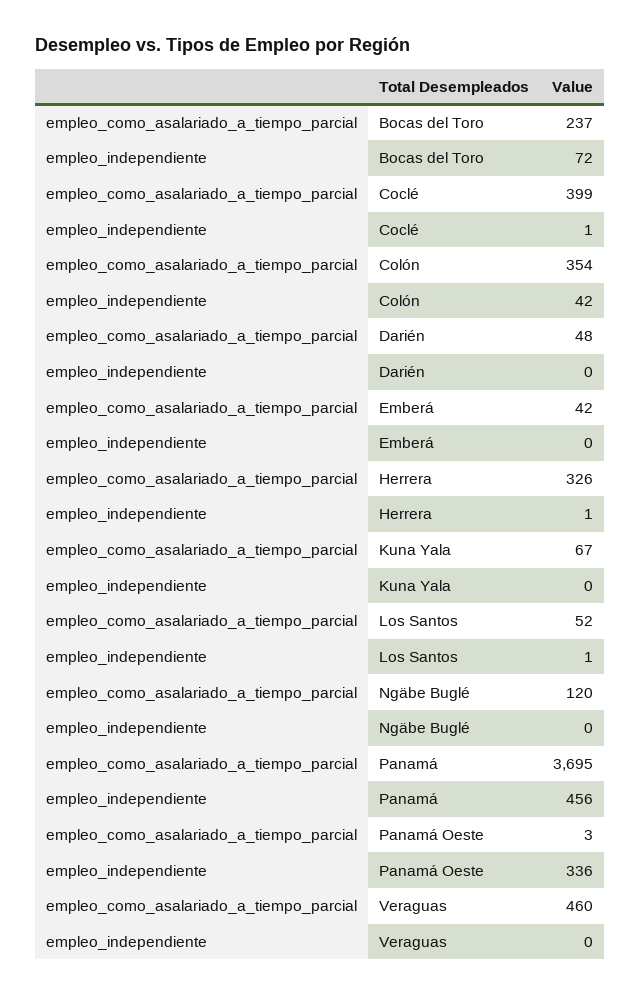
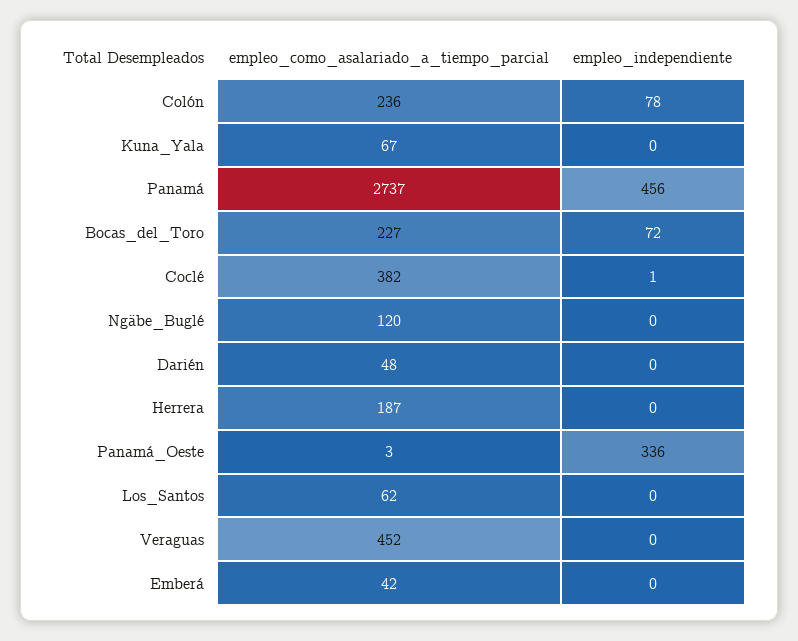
empleo_como_asalariado_a_tiempo_parcial, Bocas del Toro: 237 -> 227
empleo_como_asalariado_a_tiempo_parcial, Coclé: 399 -> 382
empleo_como_asalariado_a_tiempo_parcial, Colón: 354 -> 236
empleo_independiente, Colón: 42 -> 78
empleo_como_asalariado_a_tiempo_parcial, Herrera: 326 -> 187
empleo_independiente, Herrera: 1 -> 0
empleo_como_asalariado_a_tiempo_parcial, Los Santos: 52 -> 62
empleo_independiente, Los Santos: 1 -> 0
empleo_como_asalariado_a_tiempo_parcial, Panamá: 3695 -> 2737
empleo_como_asalariado_a_tiempo_parcial, Veraguas: 460 -> 452

